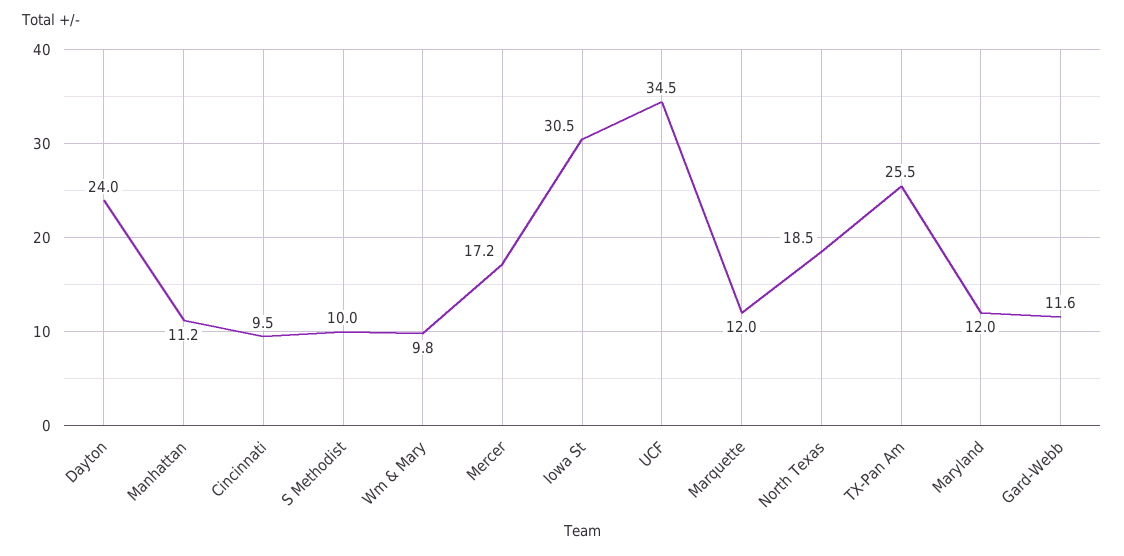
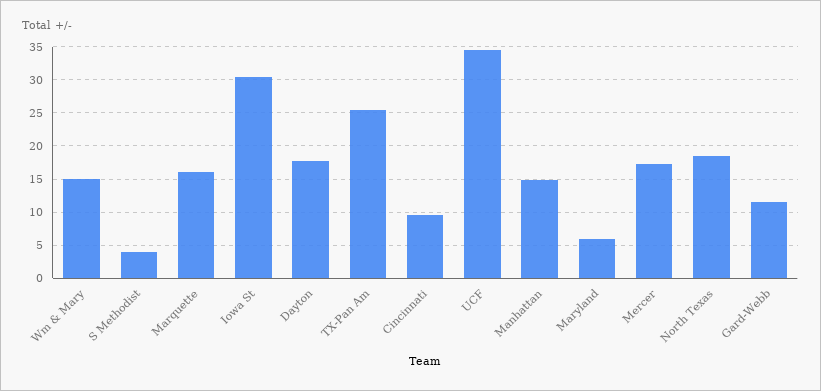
Dayton: 24 -> 18
Manhattan: 11.2 -> 15
S Methodist: 10 -> 4
Wm & Mary: 9.8 -> 15
Marquette: 12 -> 16
Maryland: 12 -> 6

